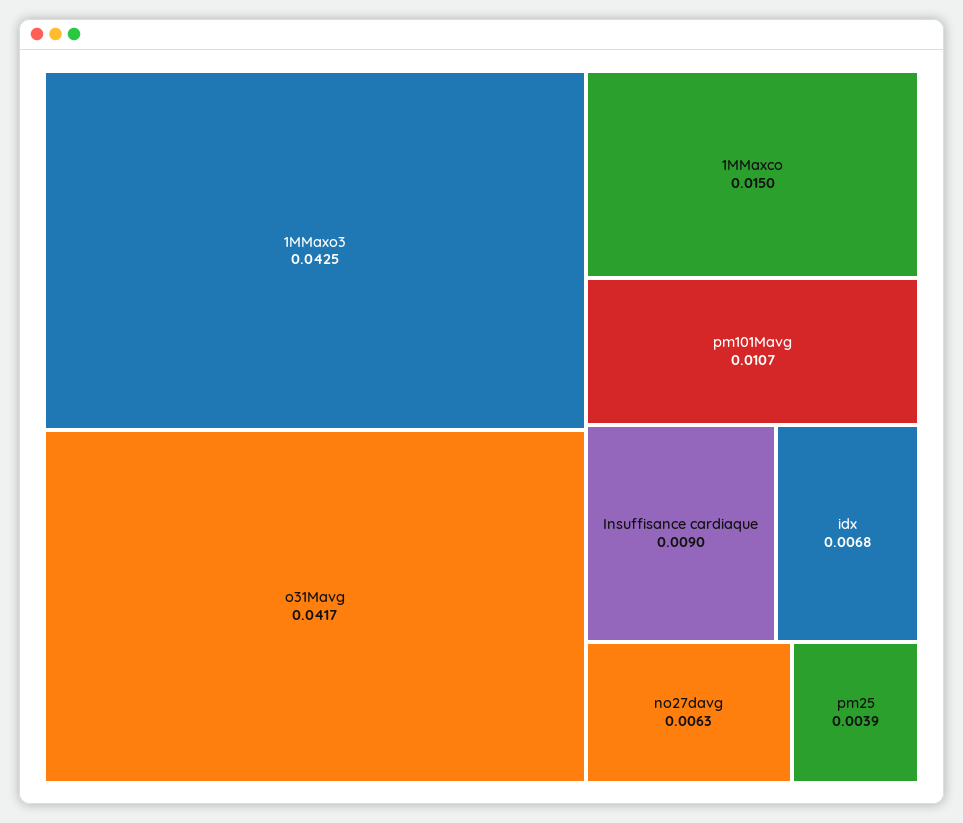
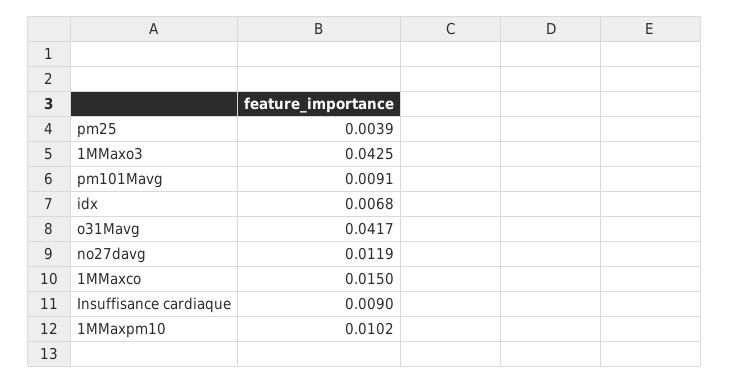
pm101Mavg: 0.0107 -> 0.0091
no27davg: 0.0063 -> 0.0119
1MMaxpm10: none -> 0.0102

